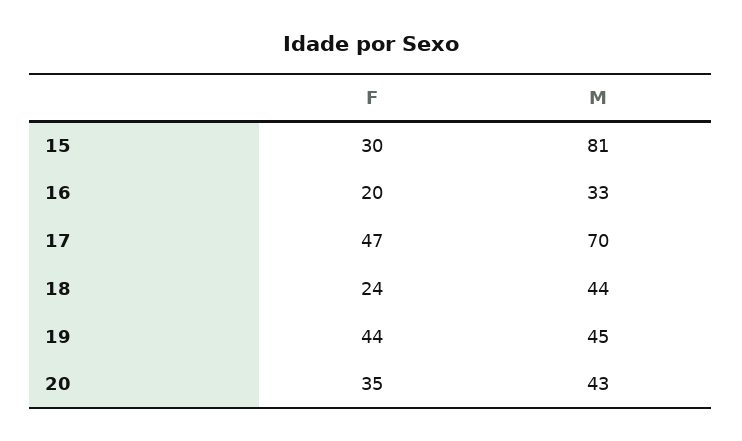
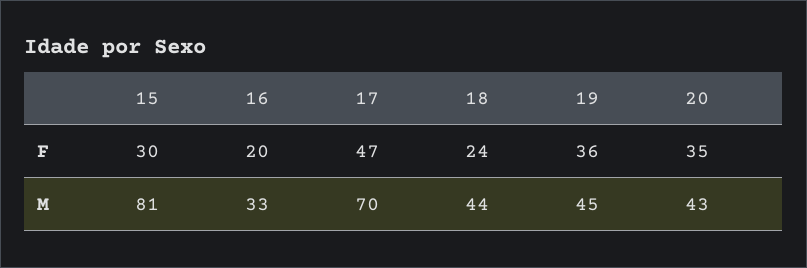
F, 19: 44 -> 36

